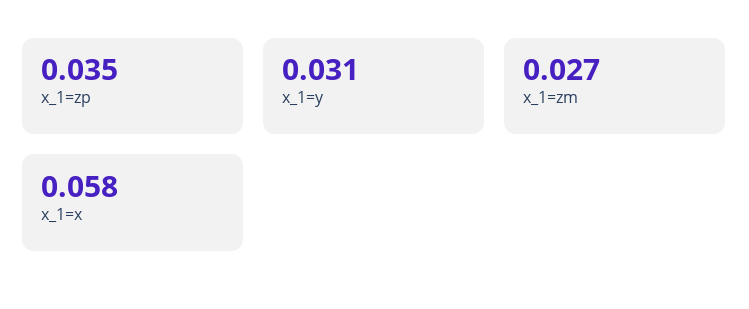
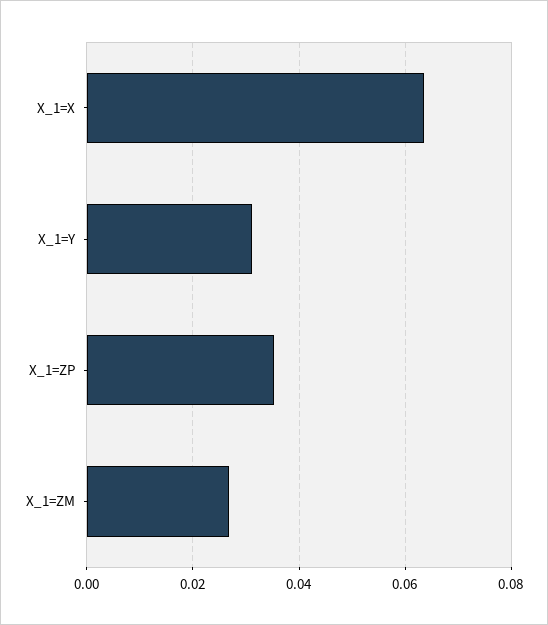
x_1=x: 0.058 -> 0.064

